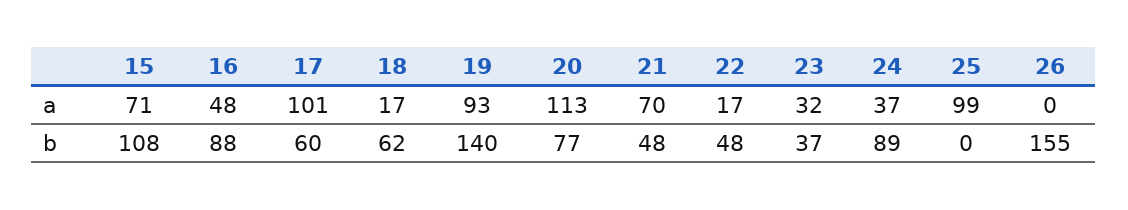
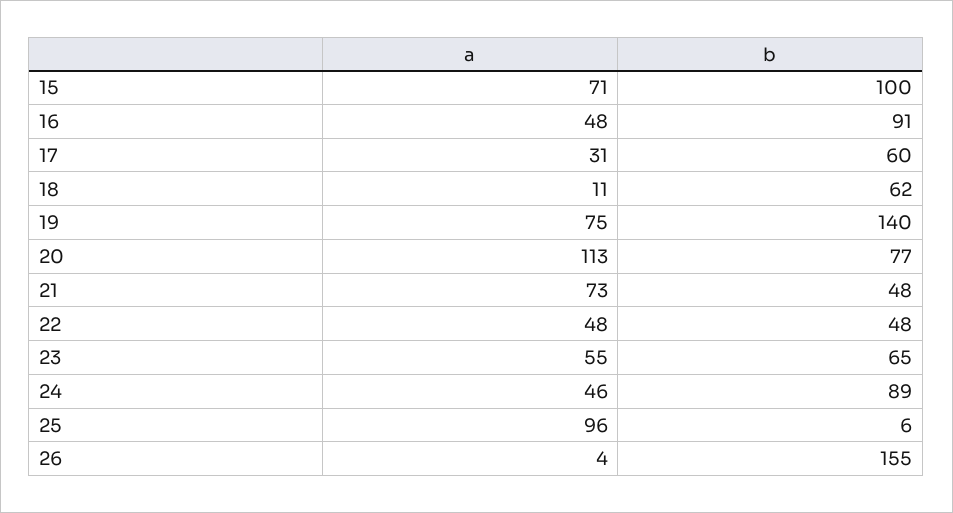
17, a: 101 -> 31
18, a: 17 -> 11
19, a: 93 -> 75
21, a: 70 -> 73
22, a: 17 -> 48
23, a: 32 -> 55
24, a: 37 -> 46
25, a: 99 -> 96
26, a: 0 -> 4
15, b: 108 -> 100
16, b: 88 -> 91
23, b: 37 -> 65
25, b: 0 -> 6

